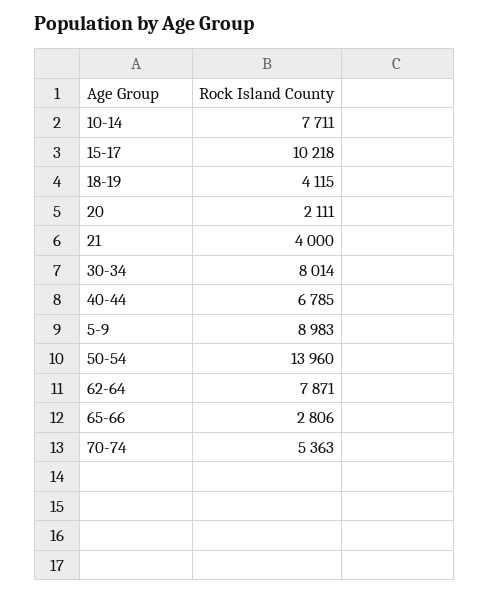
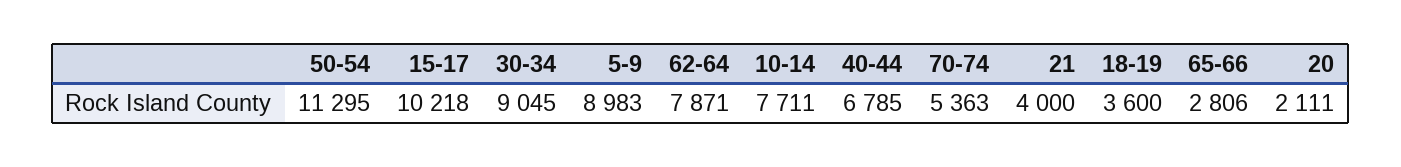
18-19: 4115 -> 3600
30-34: 8014 -> 9045
50-54: 13960 -> 11295

